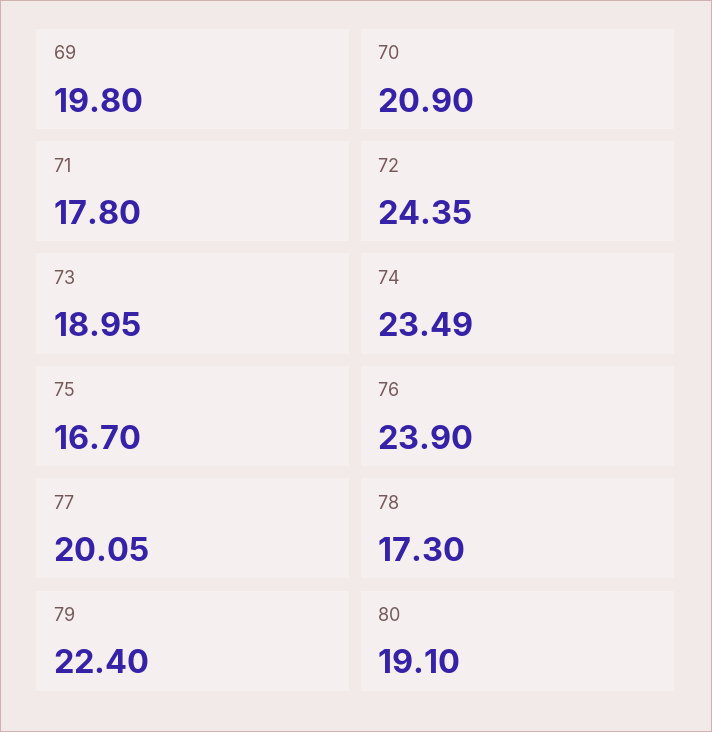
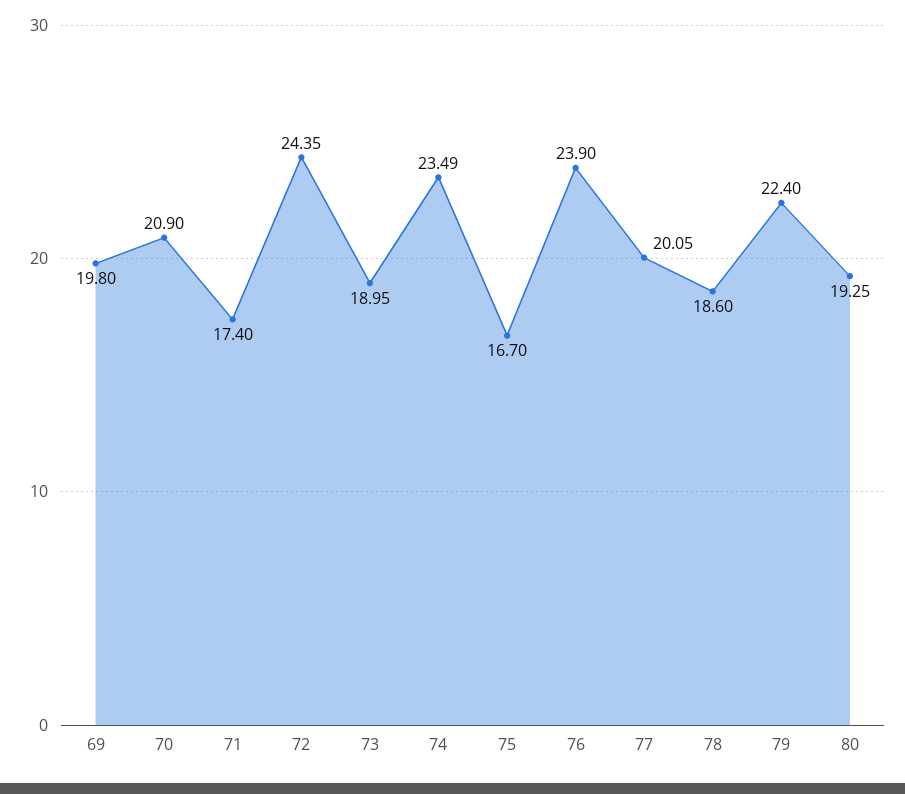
71: 17.8 -> 17.4
78: 17.3 -> 18.6
80: 19.1 -> 19.25

